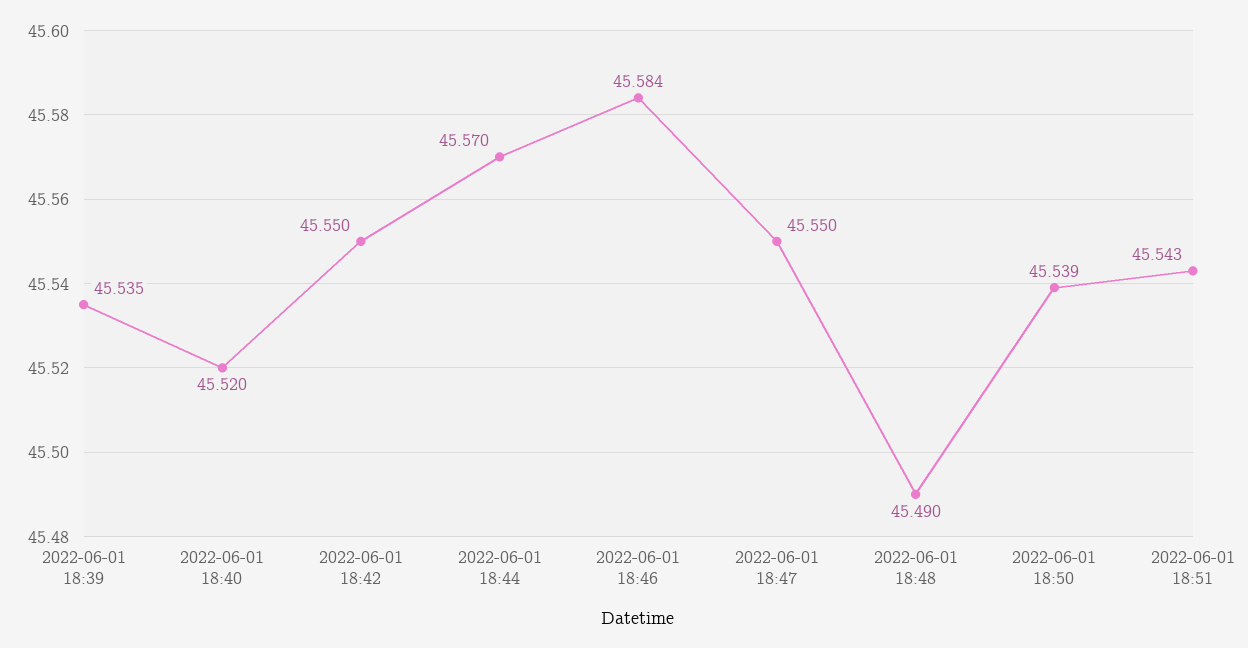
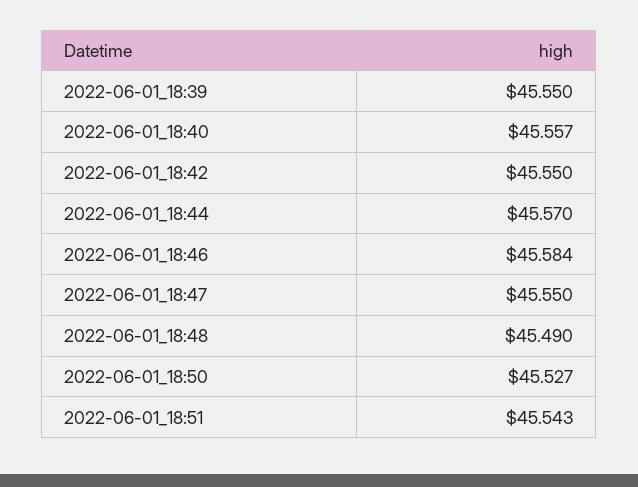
2022-06-01 18:39: 45.535 -> 45.55
2022-06-01 18:40: 45.52 -> 45.557
2022-06-01 18:50: 45.539 -> 45.527

